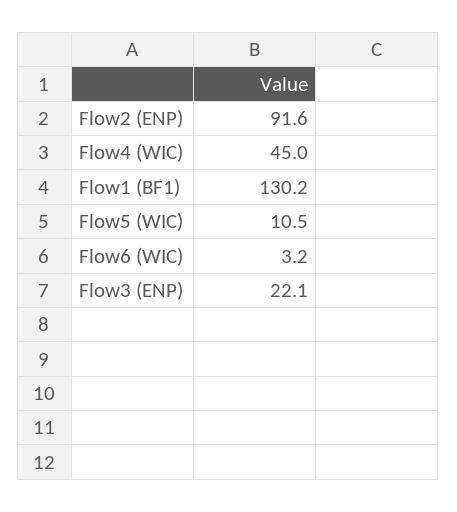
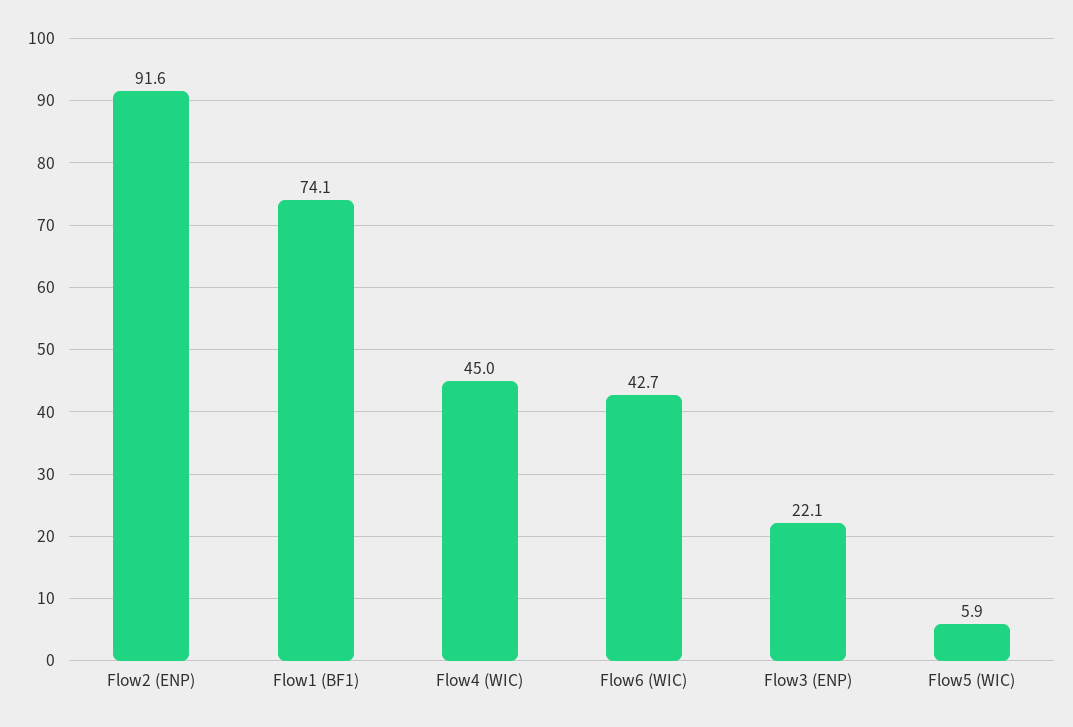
Flow1 (BF1): 130.2 -> 74.1
Flow5 (WIC): 10.5 -> 5.9
Flow6 (WIC): 3.2 -> 42.7

